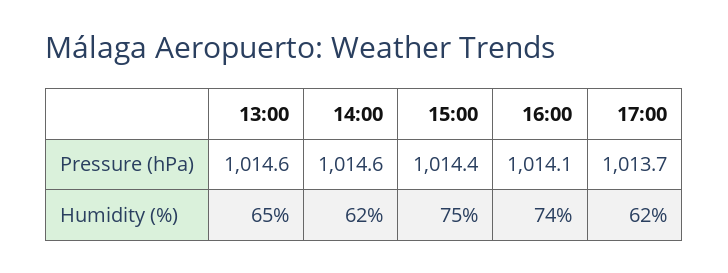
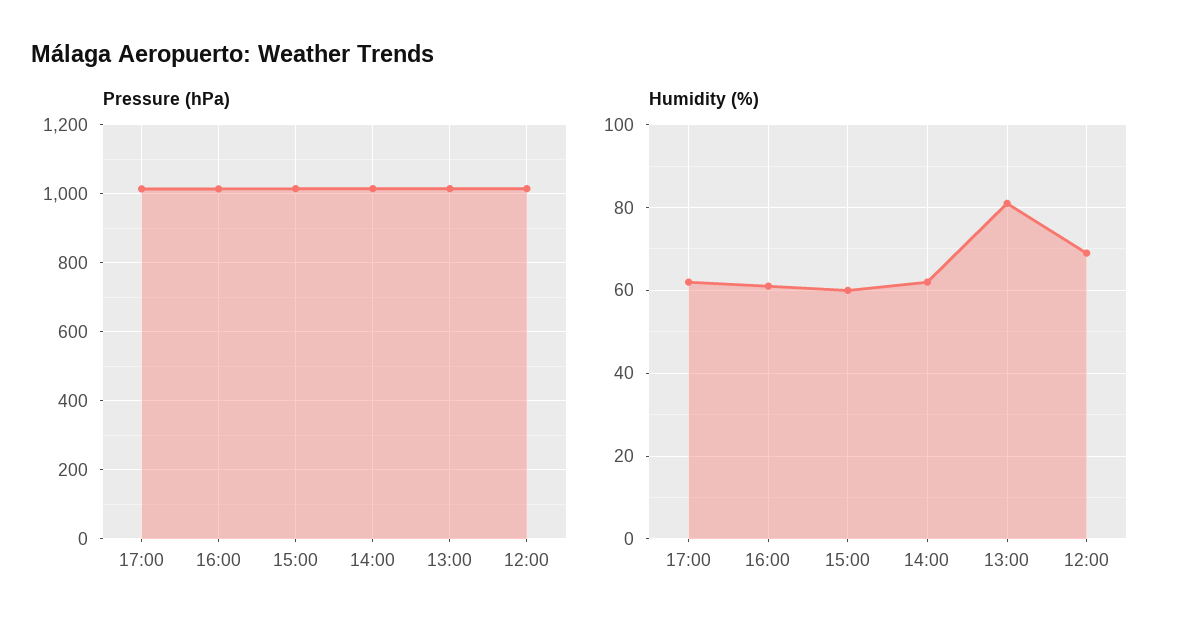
Humidity (%), 13:00: 65 -> 80
Humidity (%), 15:00: 75 -> 60
Humidity (%), 16:00: 74 -> 60
Pressure (hPa), 12:00: none -> 1020
Humidity (%), 12:00: none -> 70

